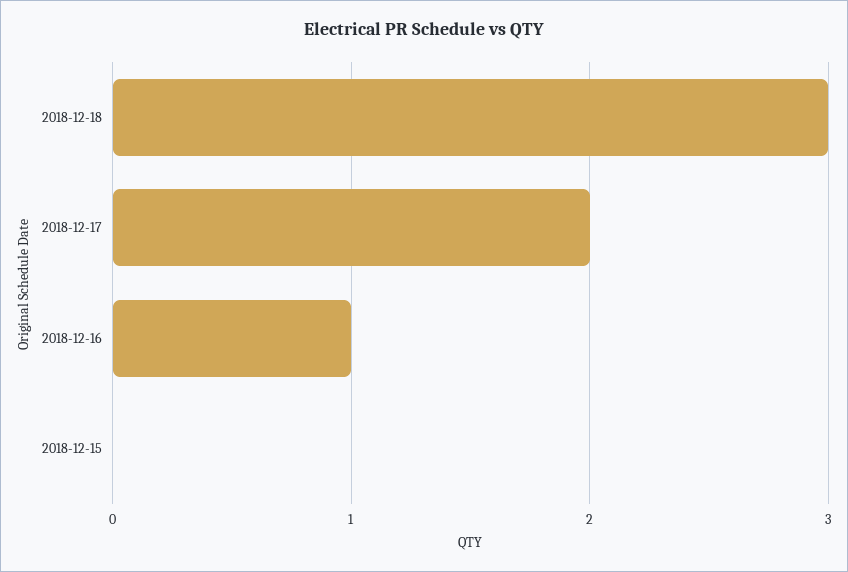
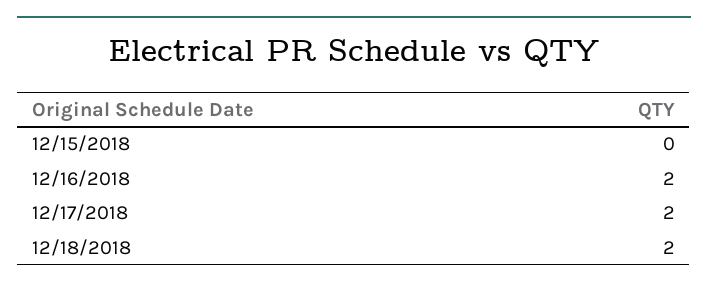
2018-12-18: 3 -> 2
2018-12-16: 1 -> 2

